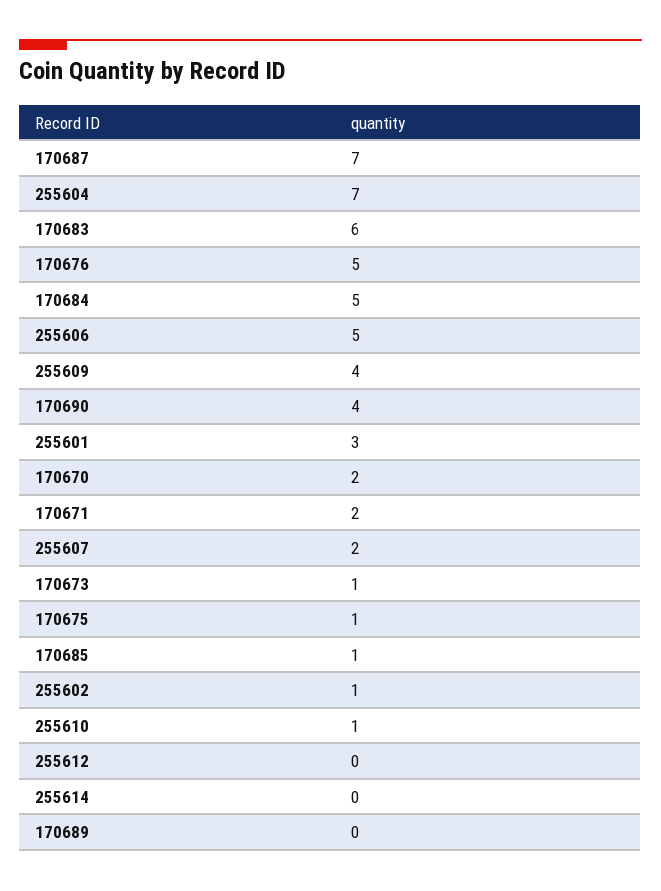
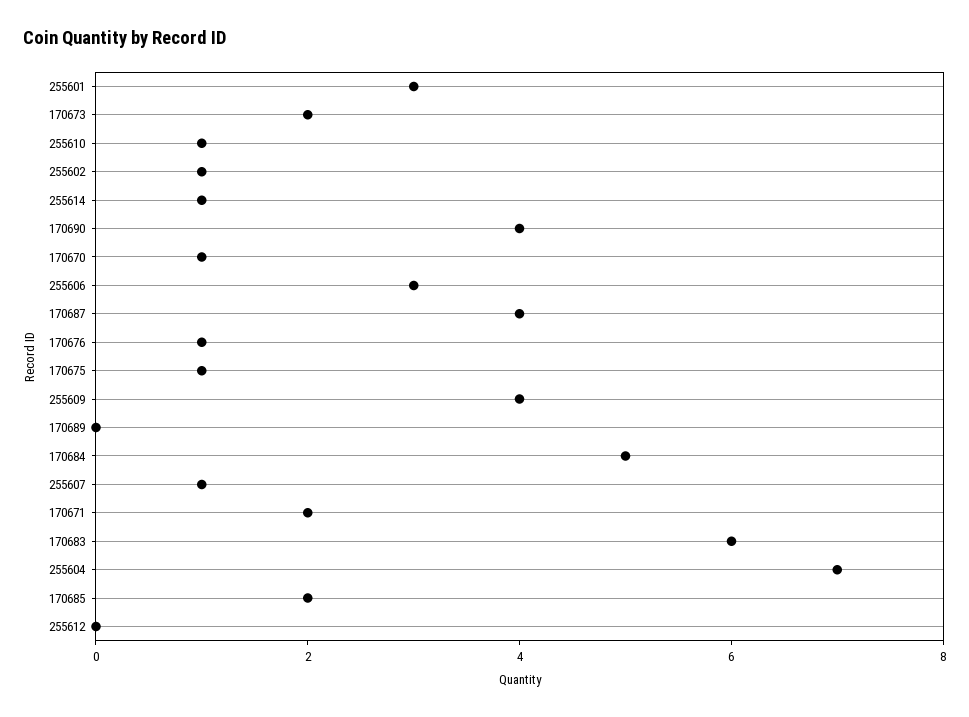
170687: 7 -> 4
170676: 5 -> 1
255606: 5 -> 3
170670: 2 -> 1
255607: 2 -> 1
170673: 1 -> 2
170685: 1 -> 2
255614: 0 -> 1

